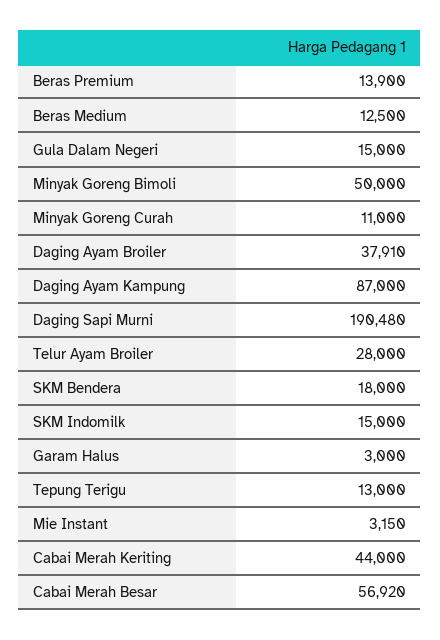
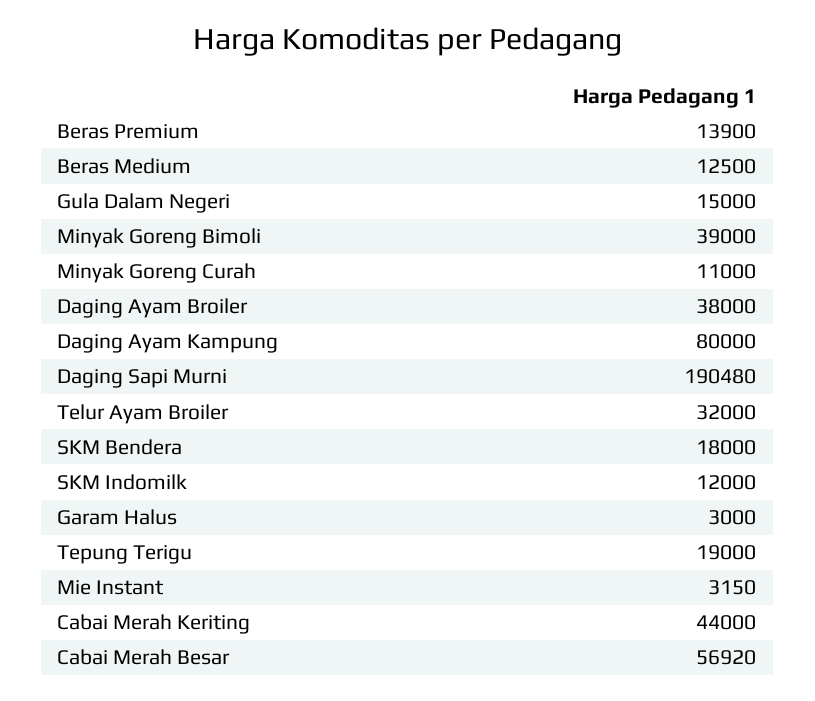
Minyak Goreng Bimoli: 50000 -> 39000
Daging Ayam Broiler: 37910 -> 38000
Daging Ayam Kampung: 87000 -> 80000
Telur Ayam Broiler: 28000 -> 32000
SKM Indomilk: 15000 -> 12000
Tepung Terigu: 13000 -> 19000

